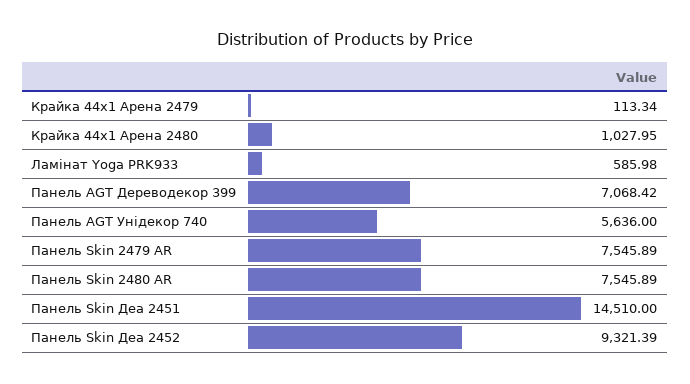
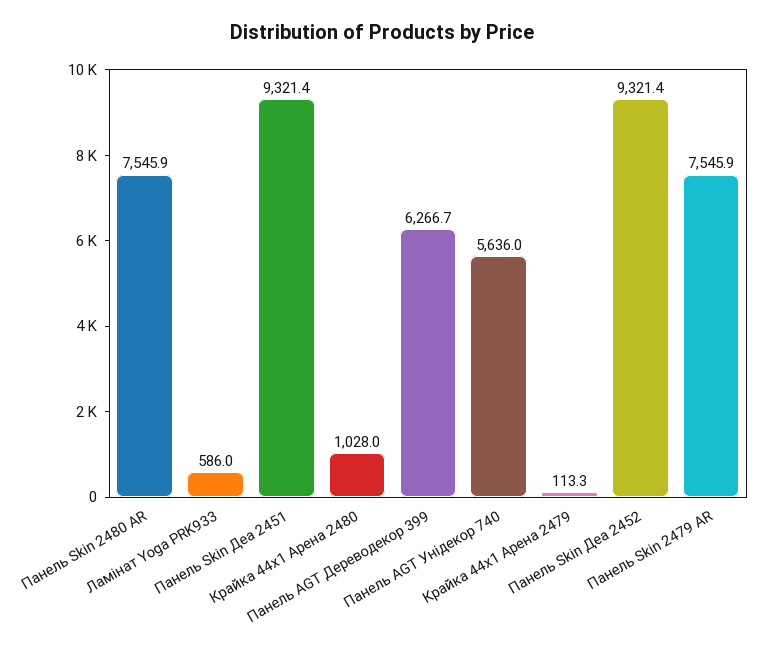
Панель AGT Дереводекор 399: 7068.42 -> 6266.7
Панель Skin Деа 2451: 14510 -> 9321.4

